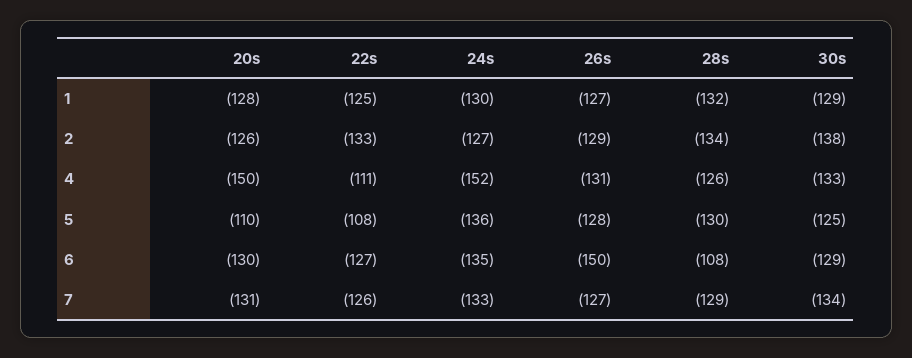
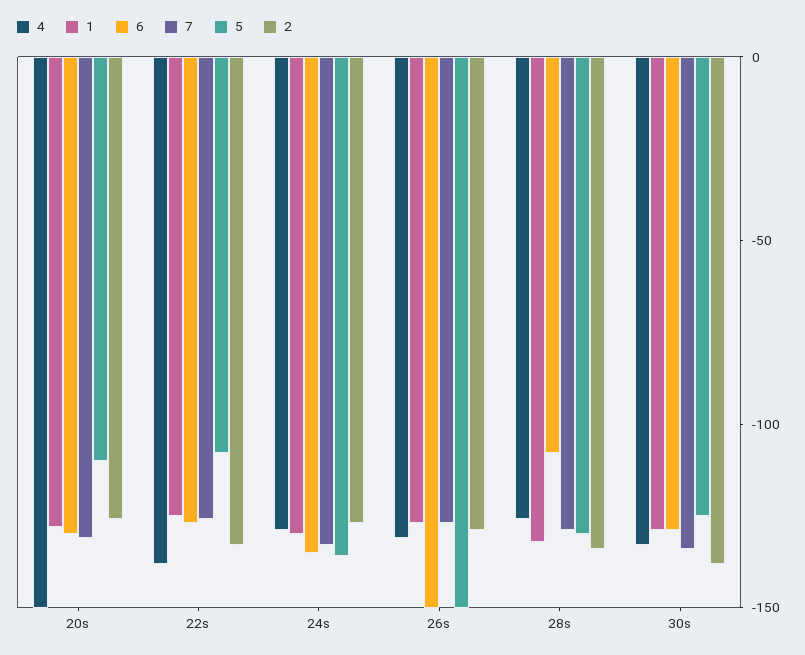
4, 22s: -111 -> -140
4, 24s: -152 -> -130
5, 26s: -128 -> -150

